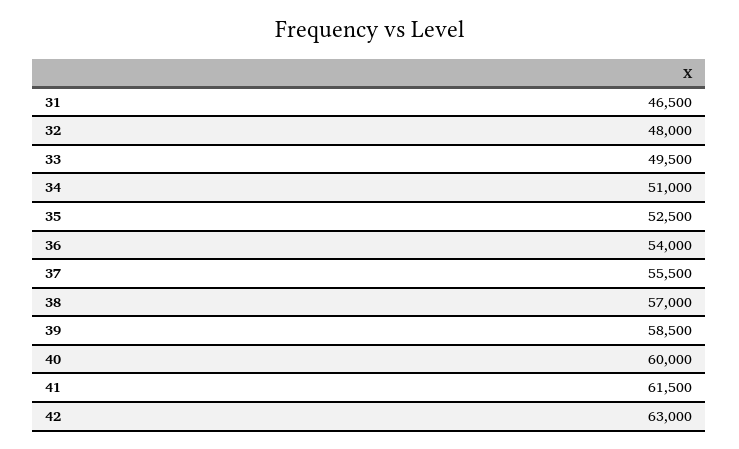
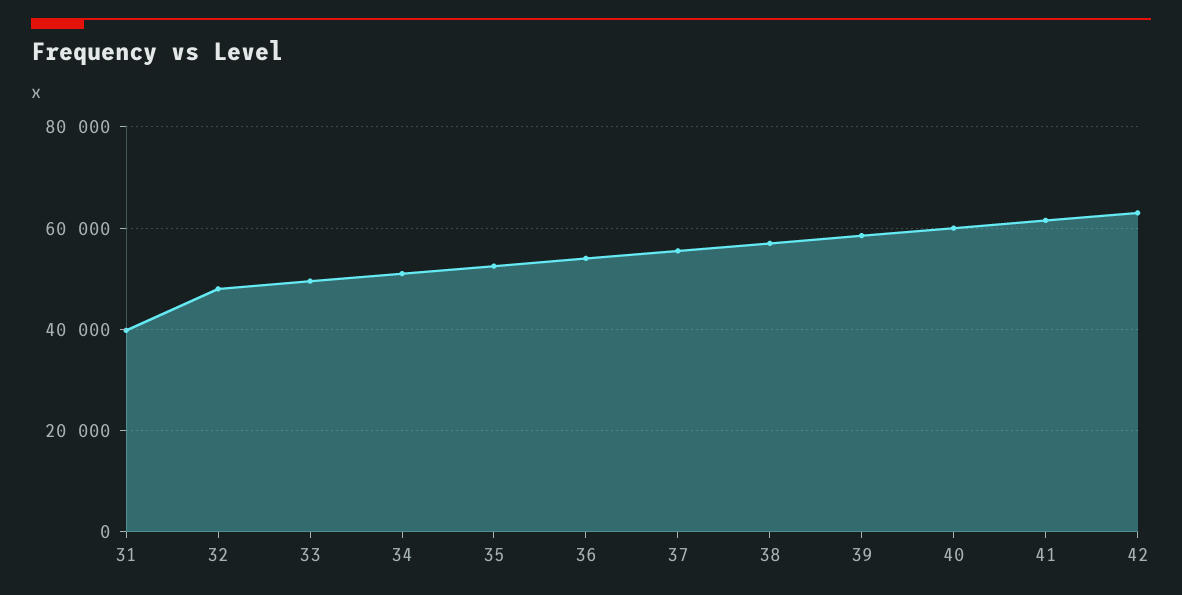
31: 46500 -> 40000

